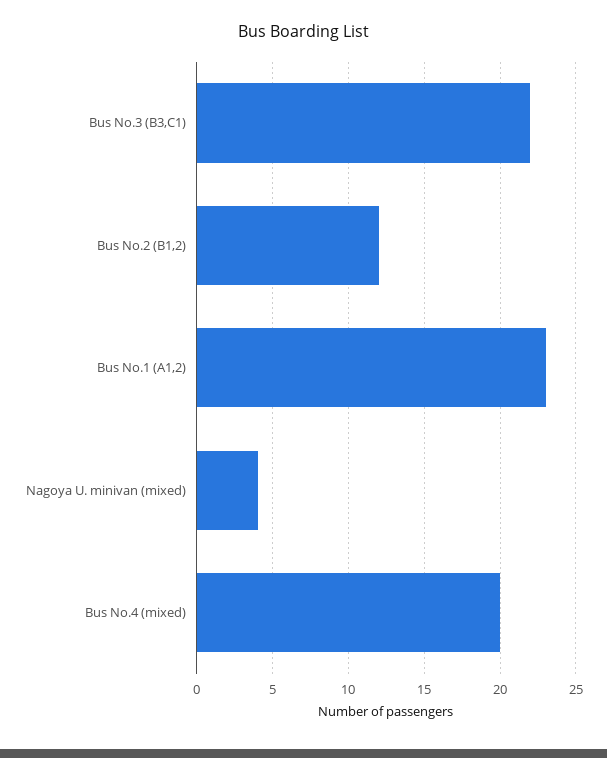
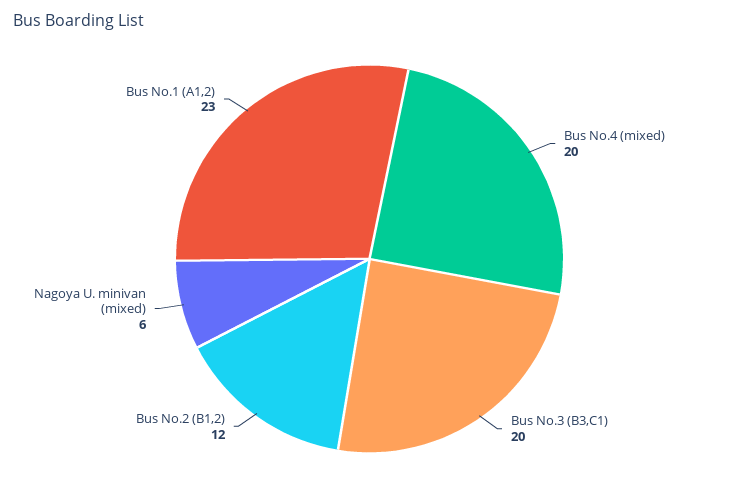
Bus No.3 (B3,C1): 22 -> 20
Nagoya U. minivan (mixed): 4 -> 6

